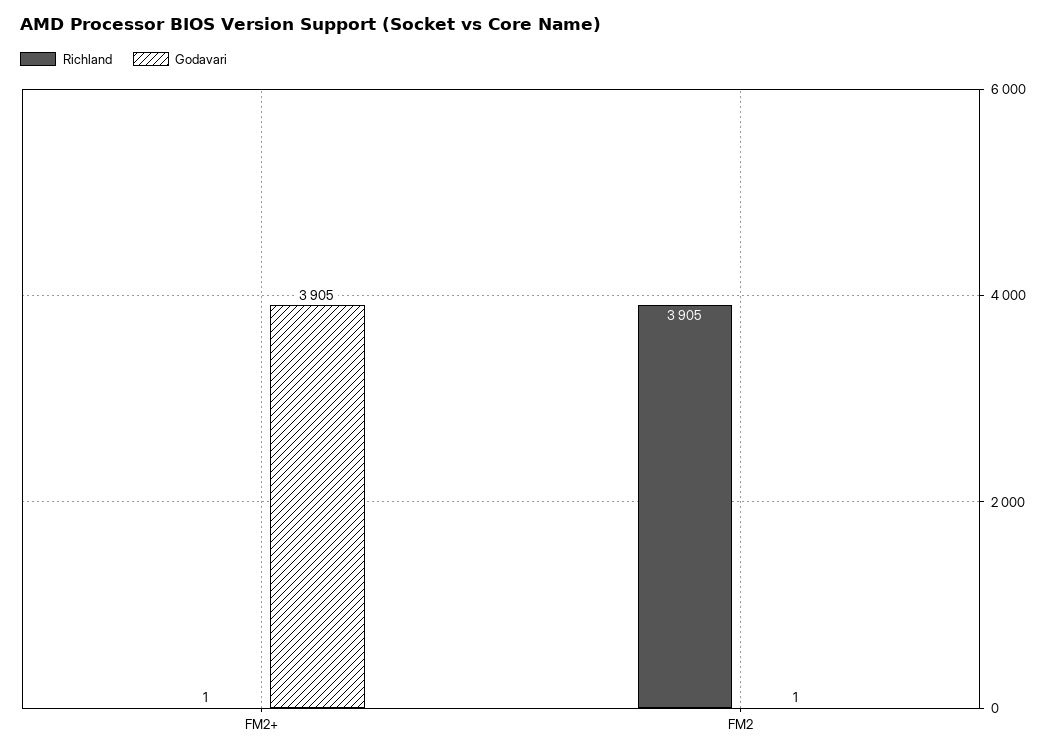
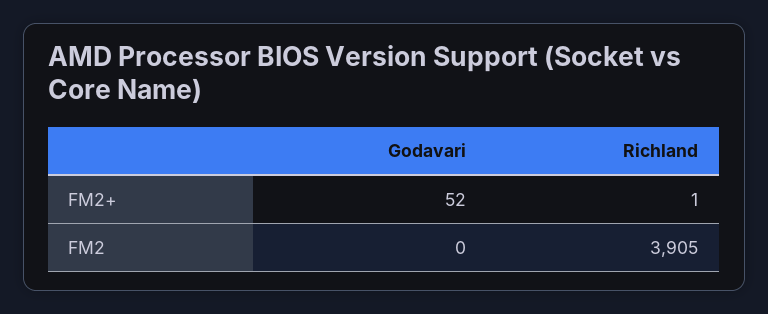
Godavari, FM2+: 3905 -> 52
Godavari, FM2: 1 -> 0

